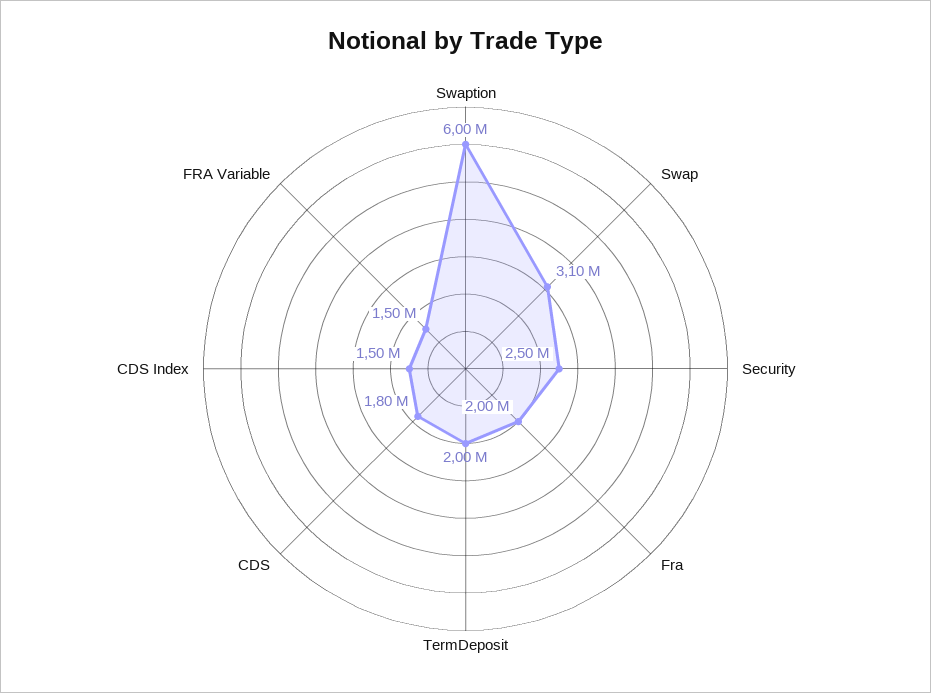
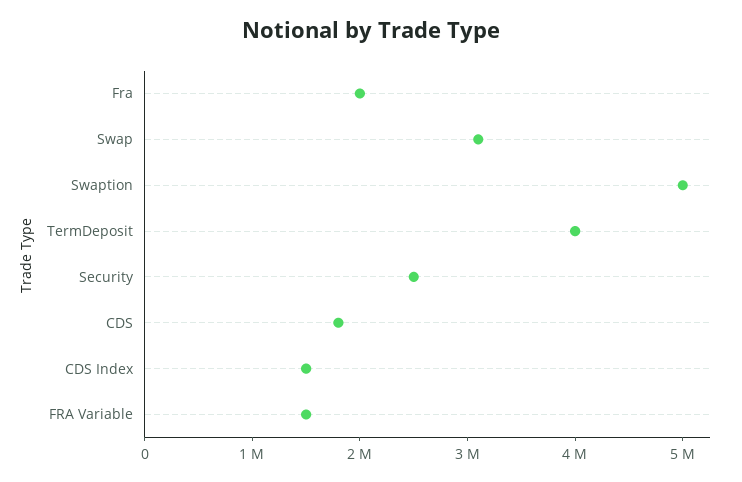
Swaption: 6000000 -> 5000000
TermDeposit: 2000000 -> 4000000

